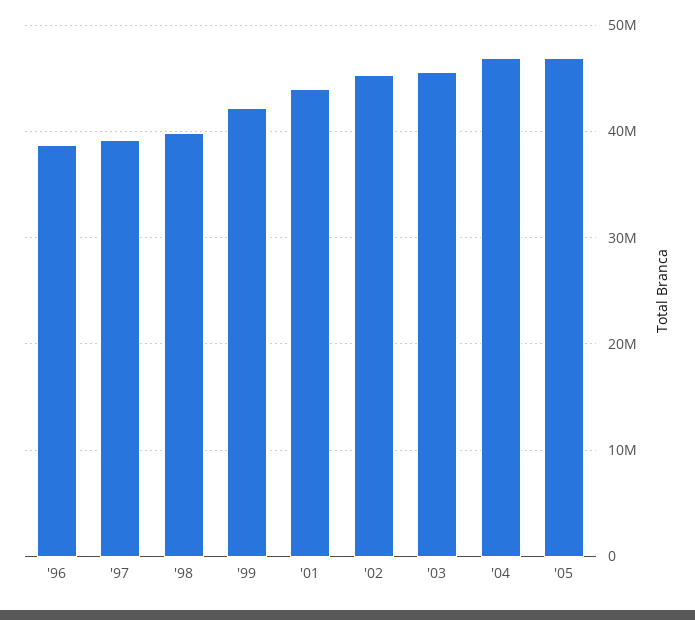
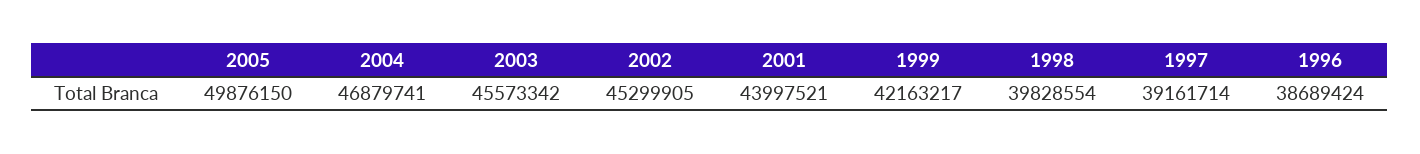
'05: 47000000 -> 49876150

